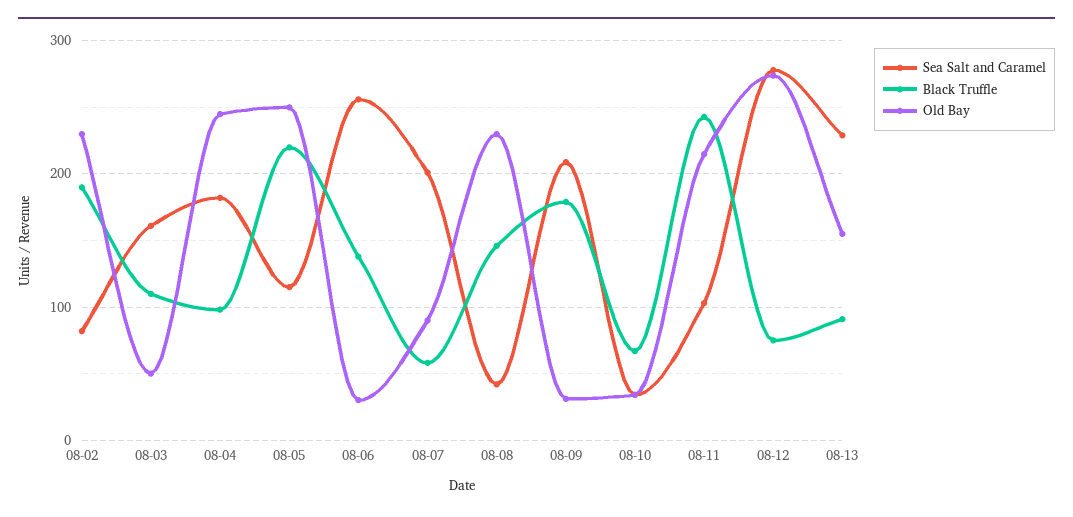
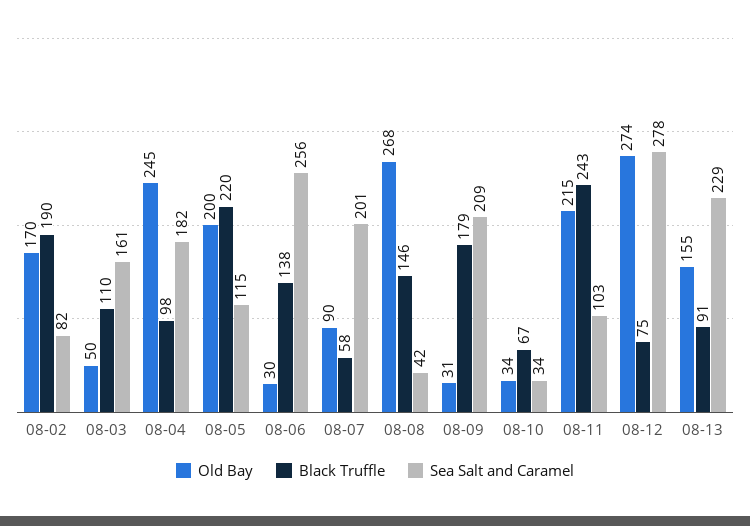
Old Bay, 08-02: 230 -> 170
Old Bay, 08-05: 250 -> 200
Old Bay, 08-08: 230 -> 268

